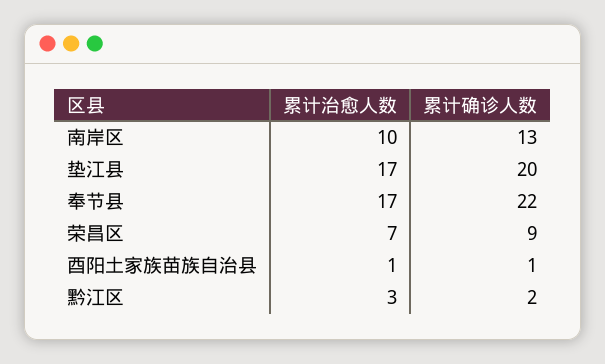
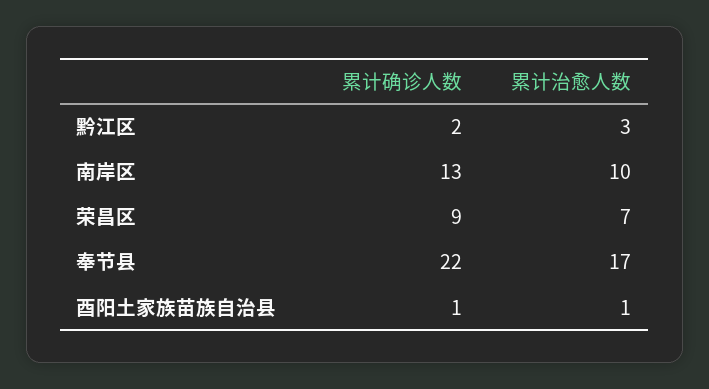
累计治愈人数, 垫江县: 17 -> none
累计确诊人数, 垫江县: 20 -> none

